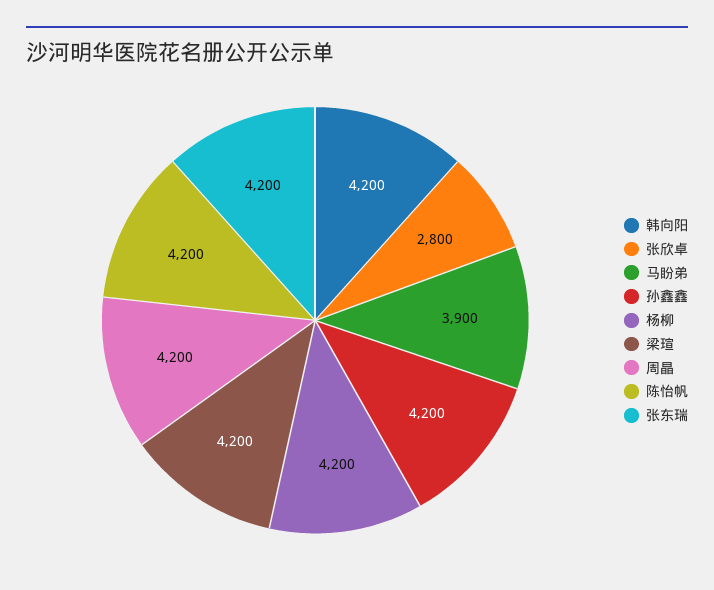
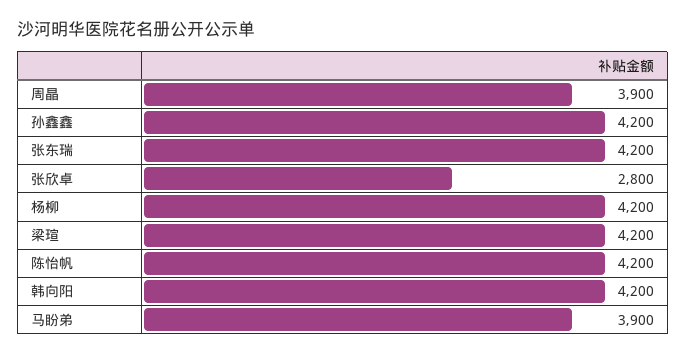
周晶: 4200 -> 3900

